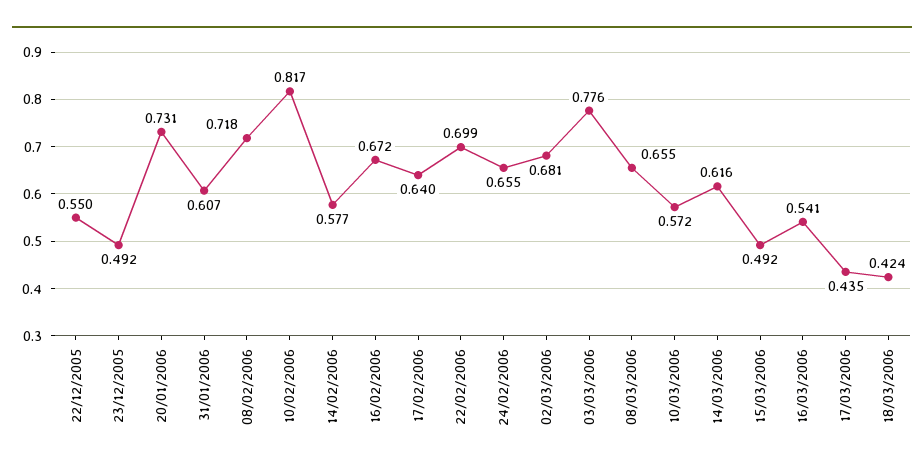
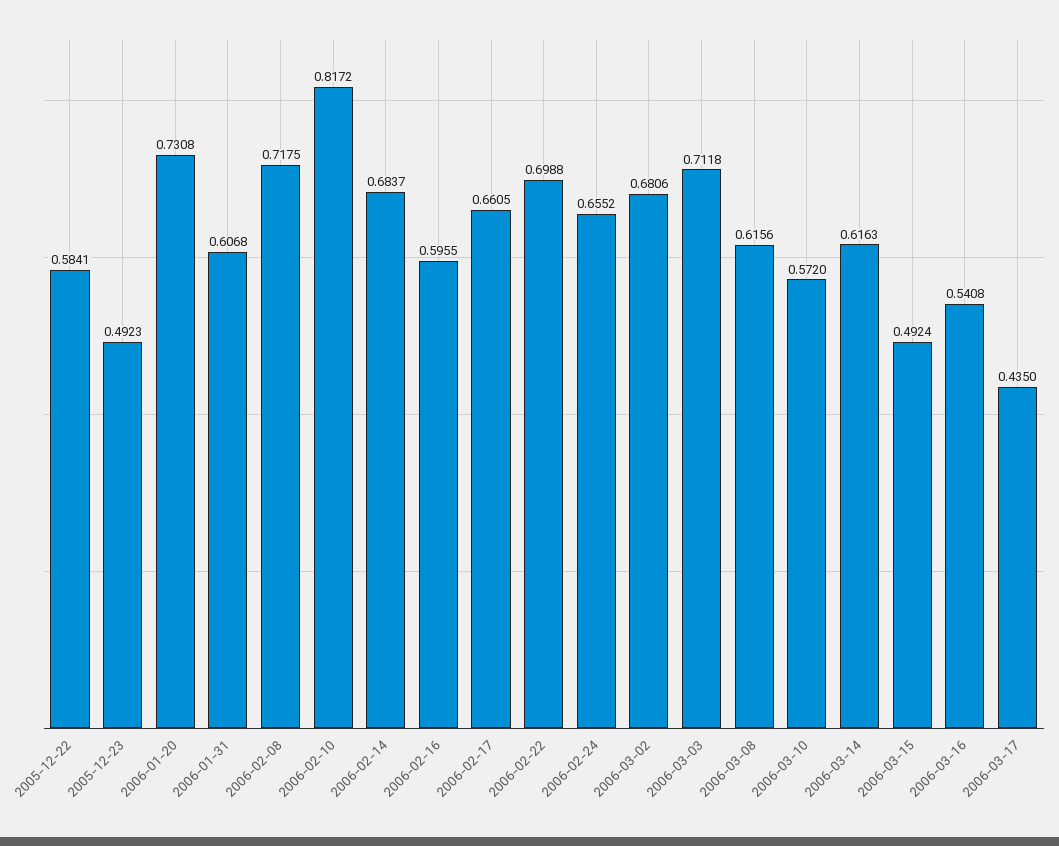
22/12/2005: 0.55 -> 0.5841
14/02/2006: 0.577 -> 0.6837
16/02/2006: 0.672 -> 0.5955
17/02/2006: 0.64 -> 0.6605
03/03/2006: 0.776 -> 0.7118
08/03/2006: 0.655 -> 0.6156
18/03/2006: 0.424 -> none

